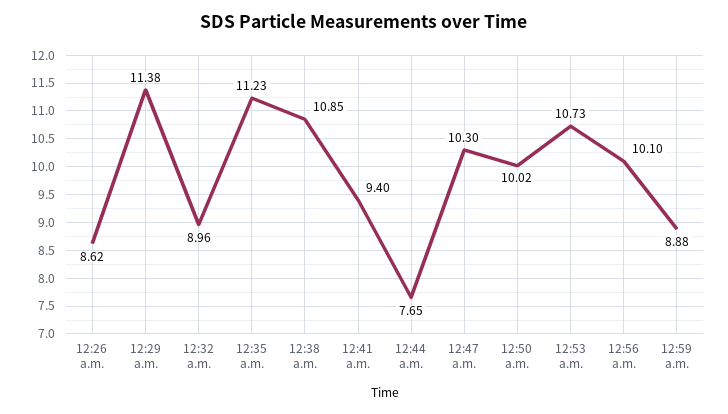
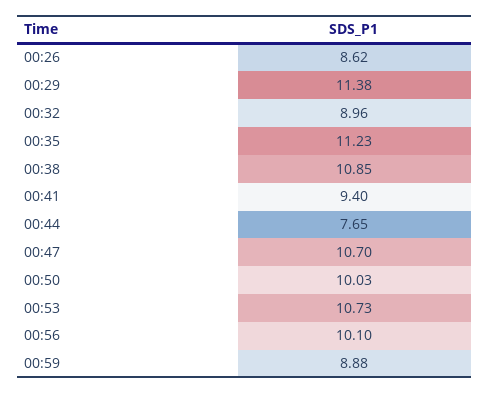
12:47 a.m.: 10.3 -> 10.7
12:50 a.m.: 10.02 -> 10.03

